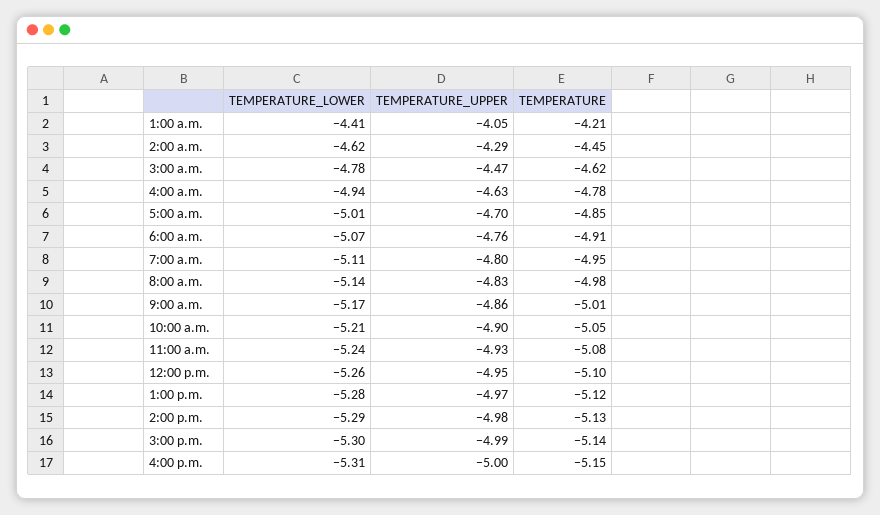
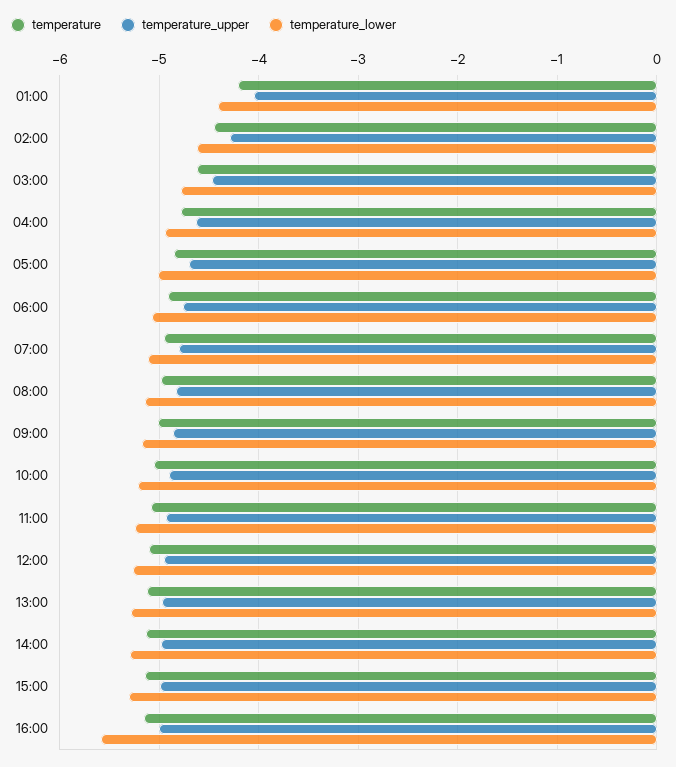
TEMPERATURE_LOWER, 4:00 p.m.: -5.31 -> -5.6

